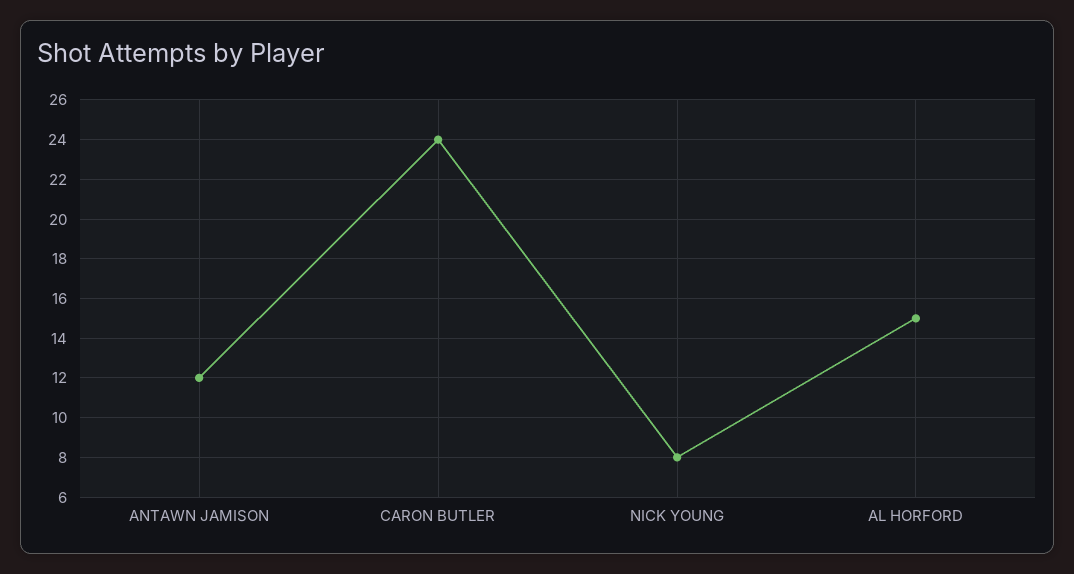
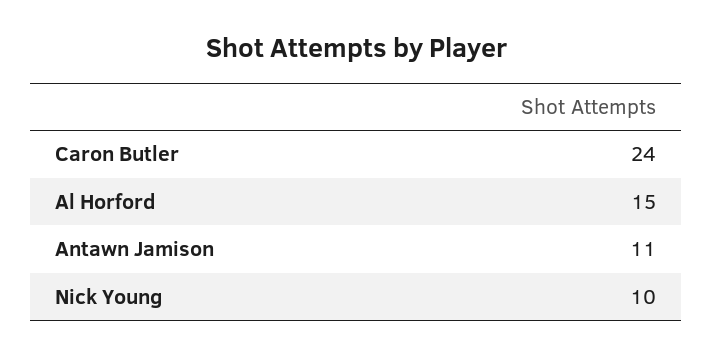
ANTAWN JAMISON: 12 -> 11
NICK YOUNG: 8 -> 10

